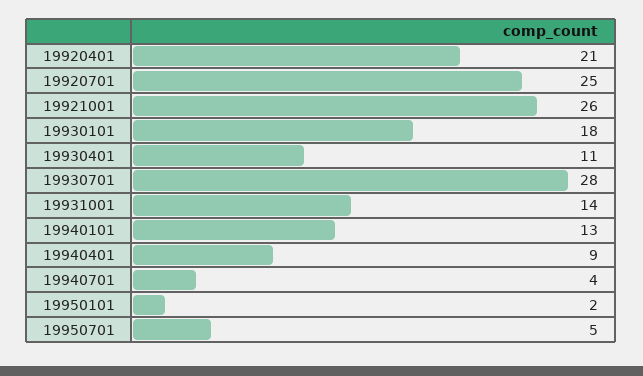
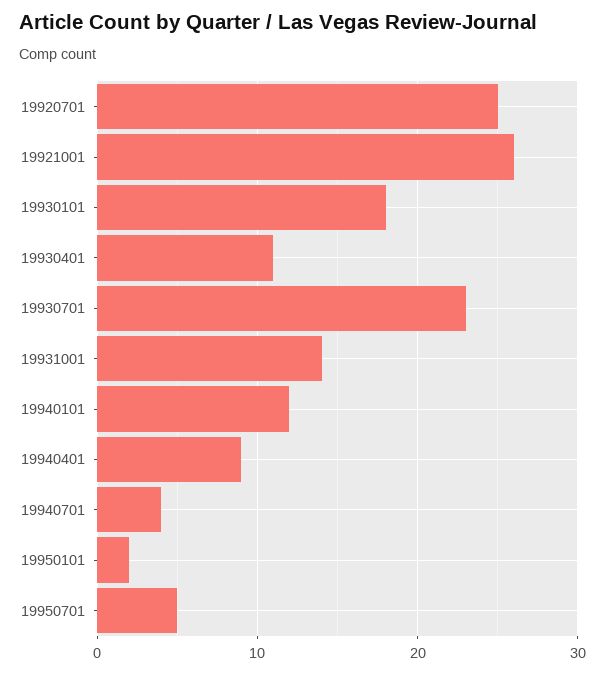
19920401: 21 -> none
19930701: 28 -> 23
19940101: 13 -> 12

